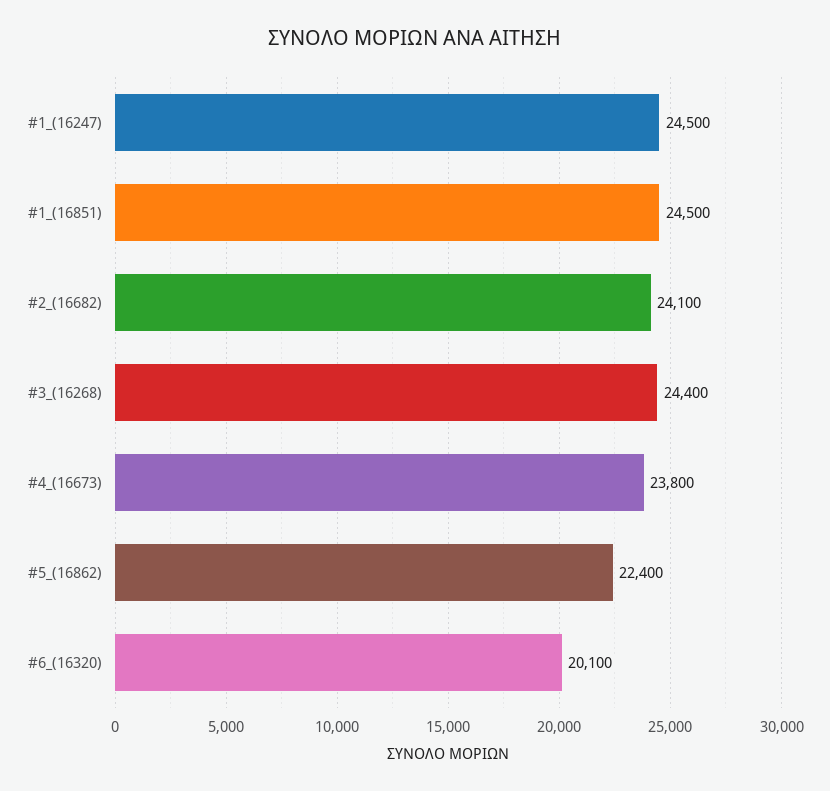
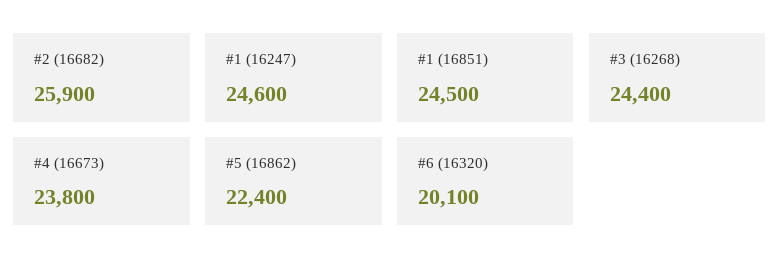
#1_(16247): 24500 -> 24600
#2_(16682): 24100 -> 25900

